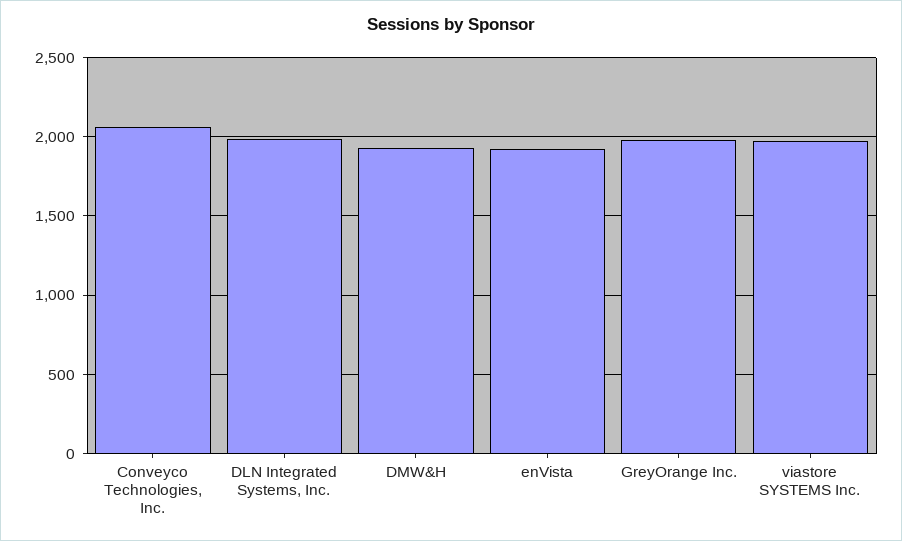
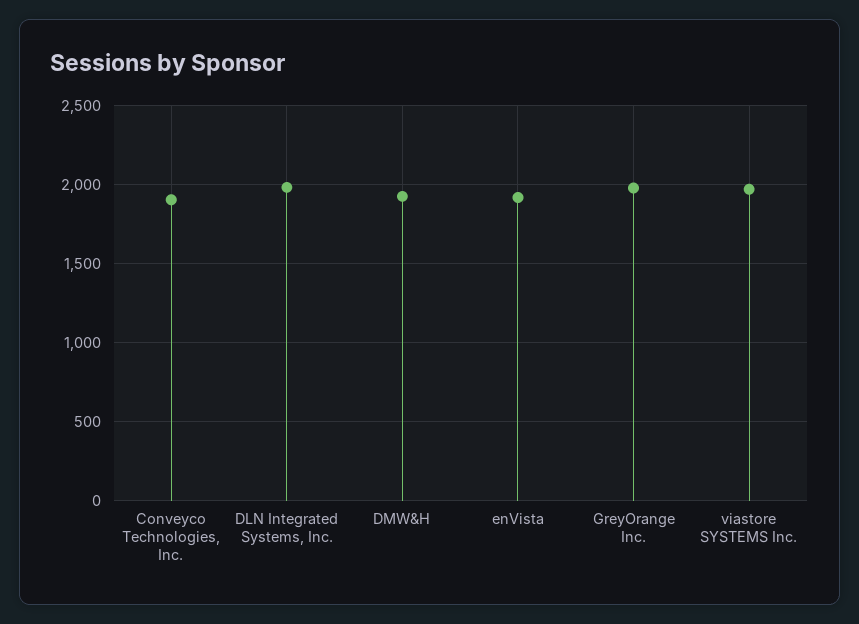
Conveyco Technologies, Inc.: 2050 -> 1900

